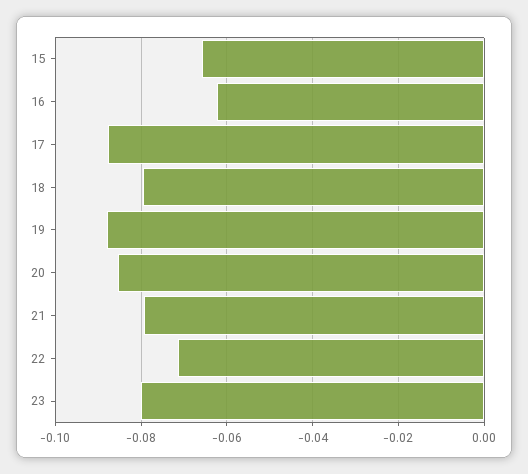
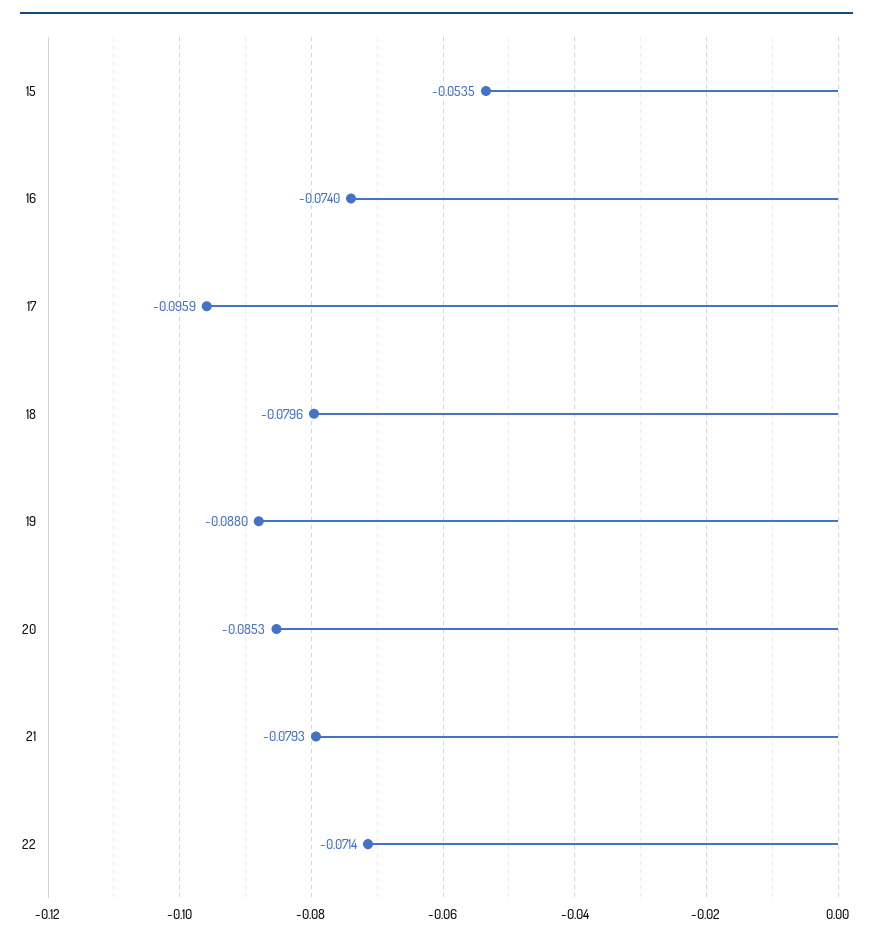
15: -0.066 -> -0.0535
16: -0.062 -> -0.074
17: -0.088 -> -0.0959
23: -0.08 -> none

